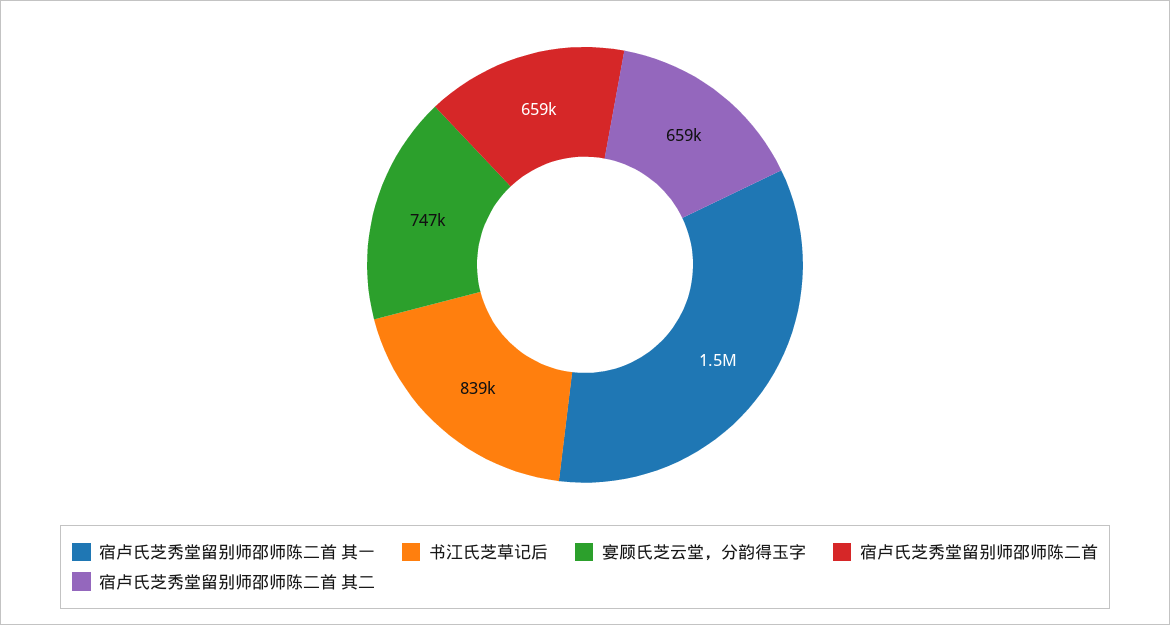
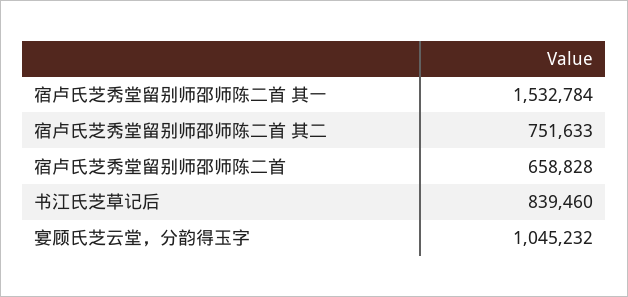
宴顾氏芝云堂，分韵得玉字: 747000 -> 1045232
宿卢氏芝秀堂留别师邵师陈二首 其二: 659000 -> 751633

